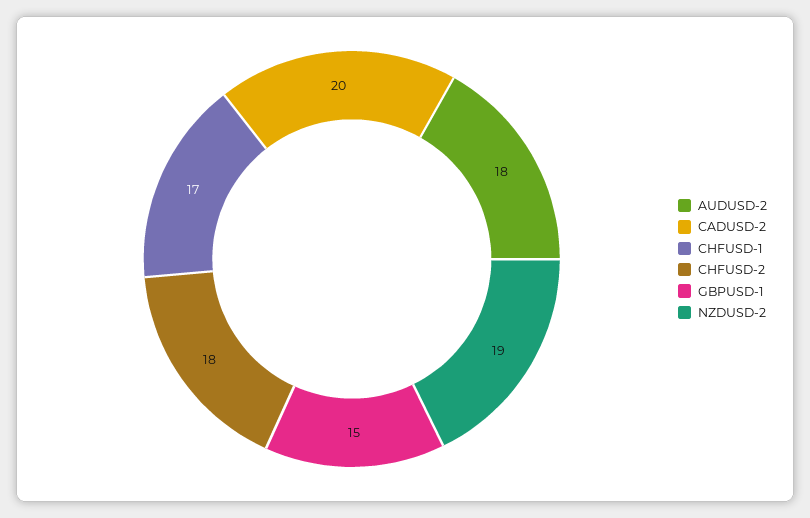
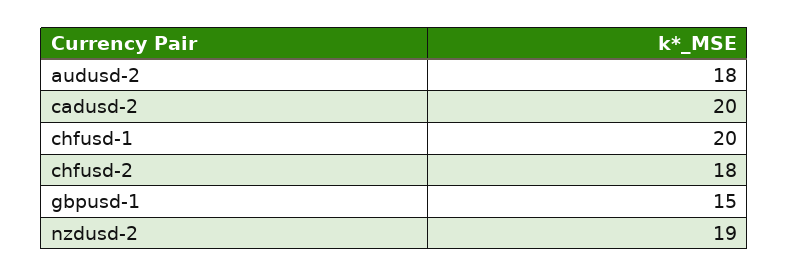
CHFUSD-1: 17 -> 20

